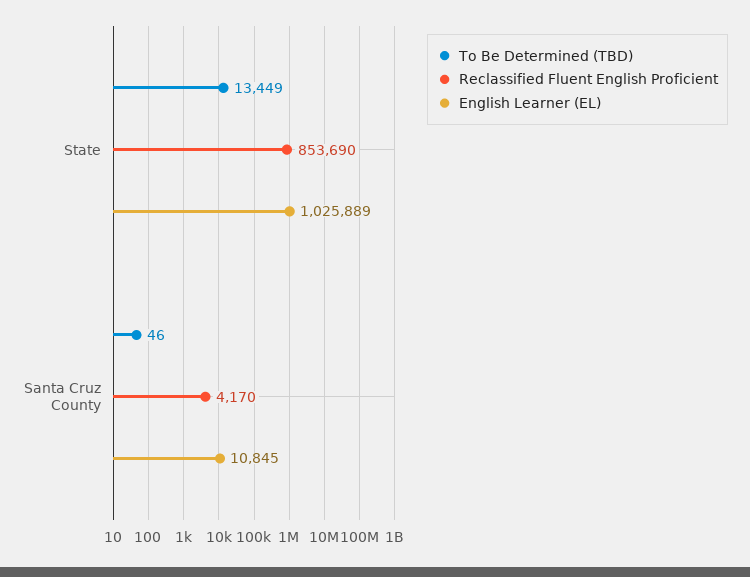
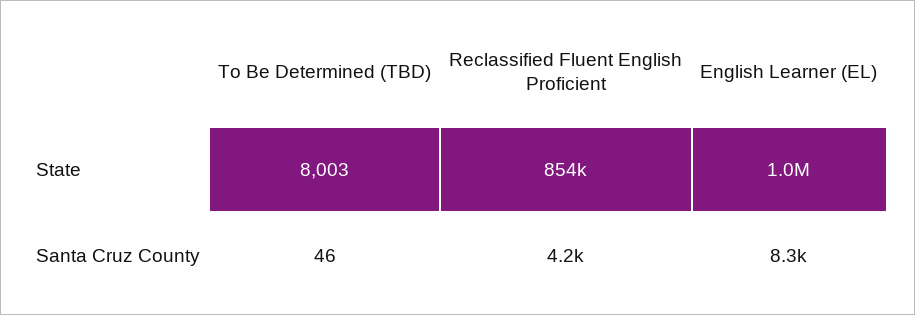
To Be Determined (TBD), State: 13449 -> 8003
English Learner (EL), Santa Cruz County: 10845 -> 8300

